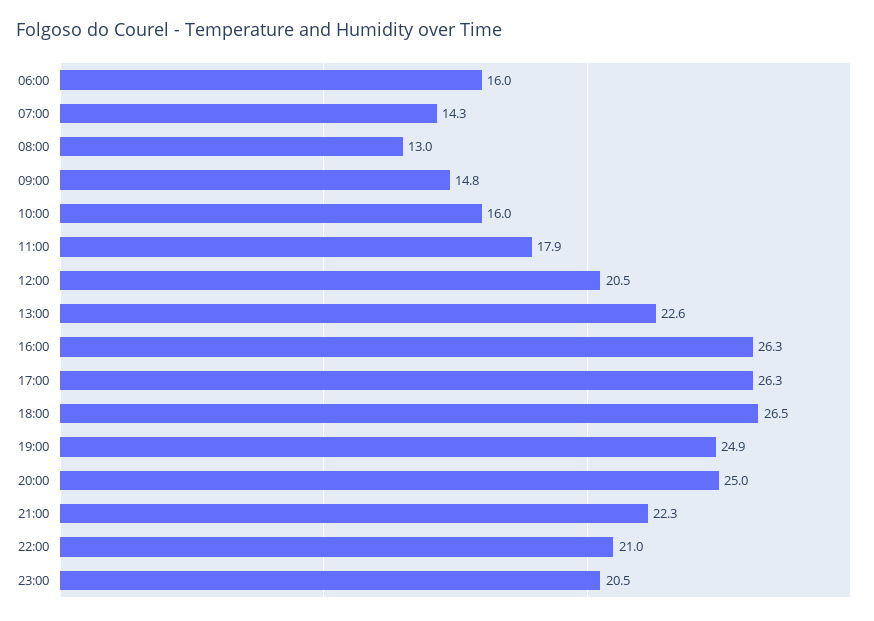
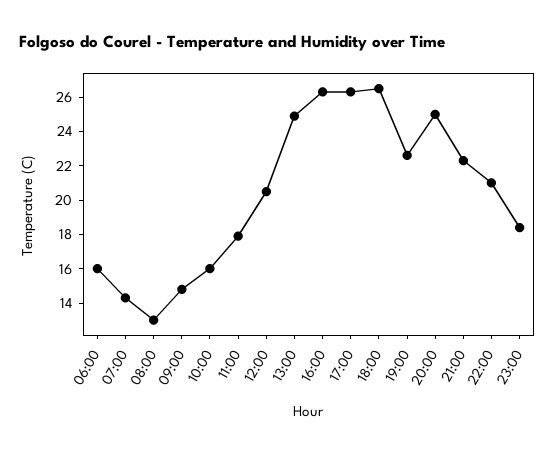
13:00: 22.6 -> 25
19:00: 24.9 -> 22.5
23:00: 20.5 -> 18.5

